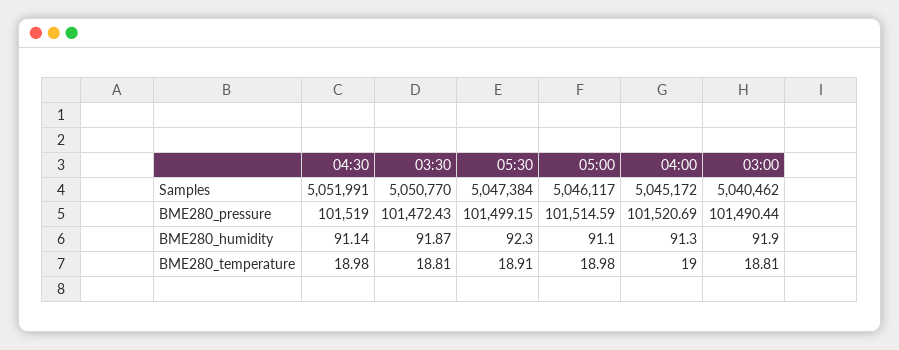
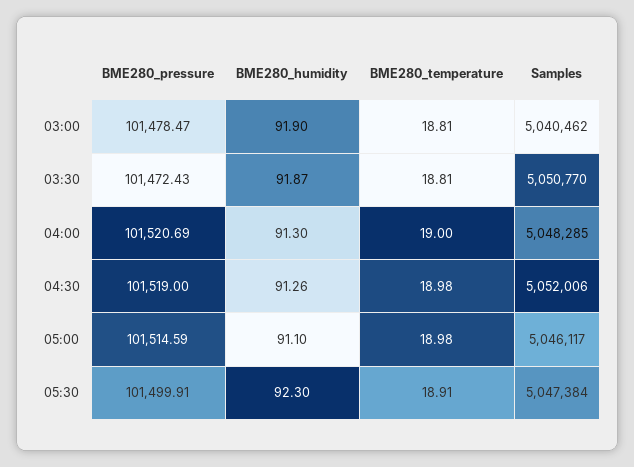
04:30, Samples: 5051991 -> 5052006
04:00, Samples: 5045172 -> 5048285
05:30, BME280_pressure: 101499.15 -> 101499.91
03:00, BME280_pressure: 101490.44 -> 101478.47
04:30, BME280_humidity: 91.14 -> 91.26

